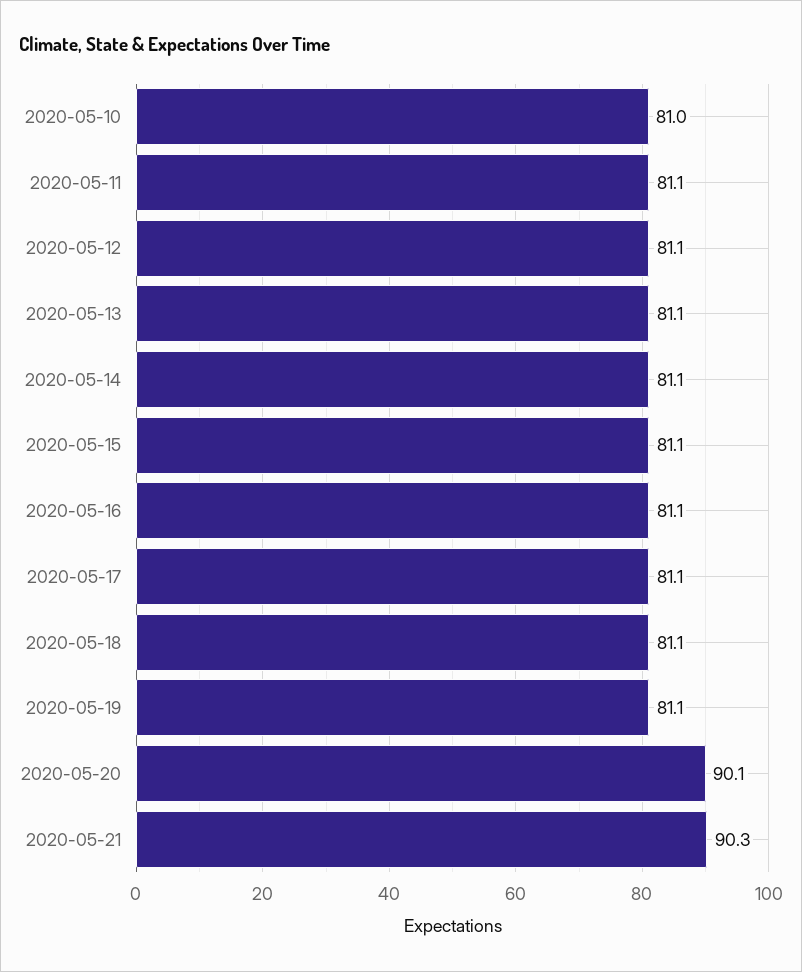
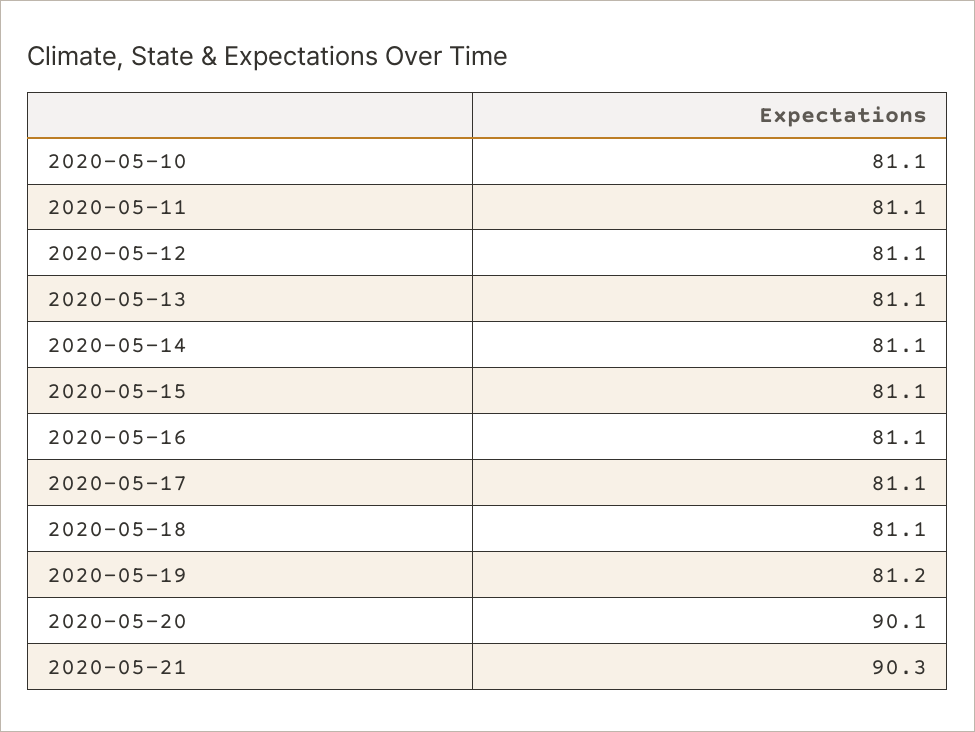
2020-05-10: 81 -> 81.1
2020-05-19: 81.1 -> 81.2

